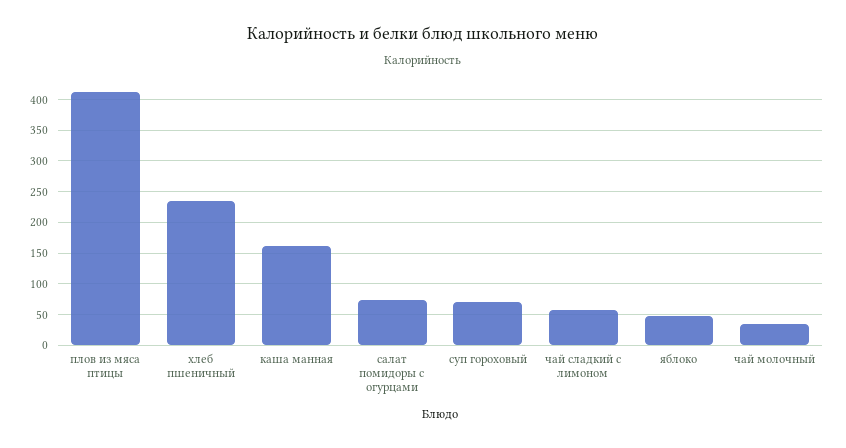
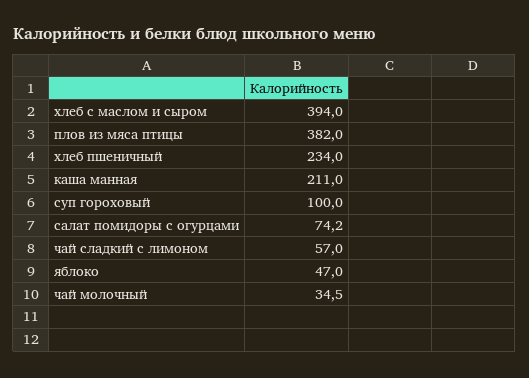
плов из мяса птицы: 410 -> 382
каша манная: 160 -> 211
суп гороховый: 70 -> 100
хлеб с маслом и сыром: none -> 394

